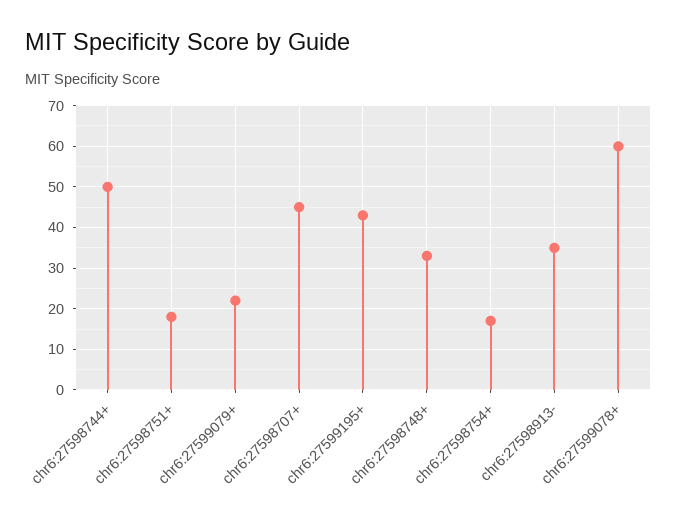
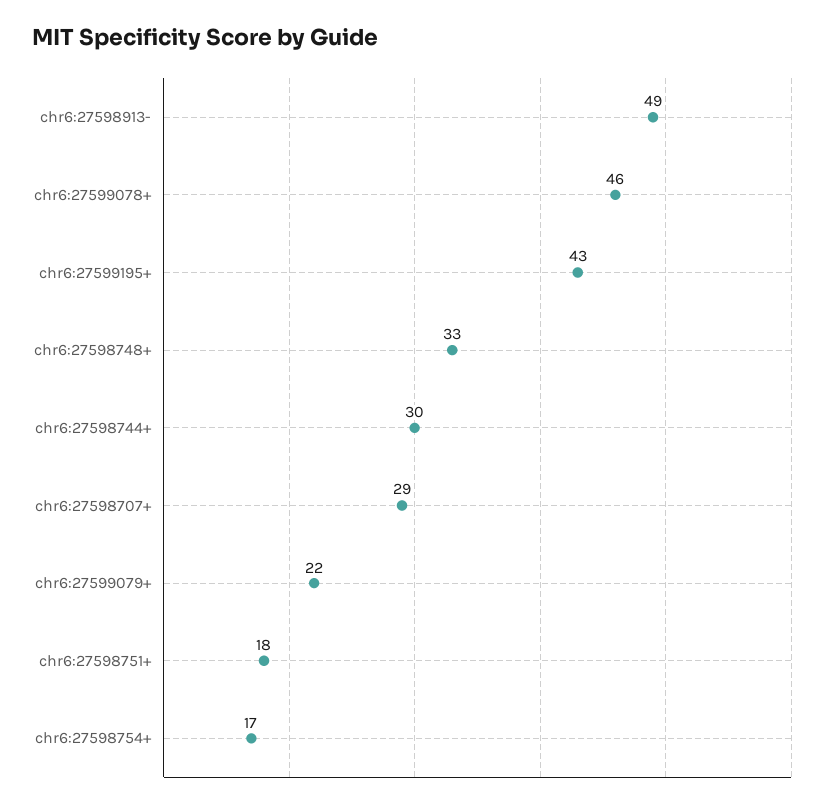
chr6:27598744+: 50 -> 30
chr6:27598707+: 45 -> 29
chr6:27598913-: 35 -> 49
chr6:27599078+: 60 -> 46

